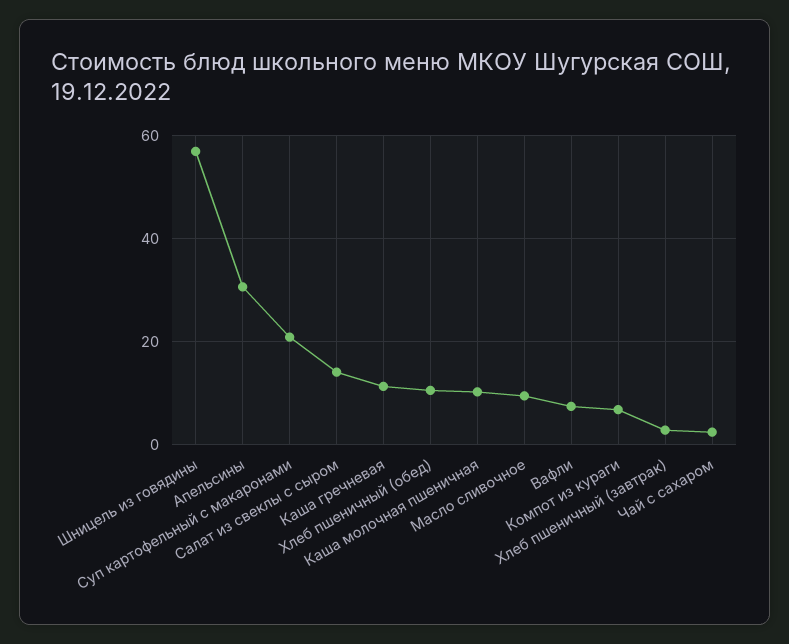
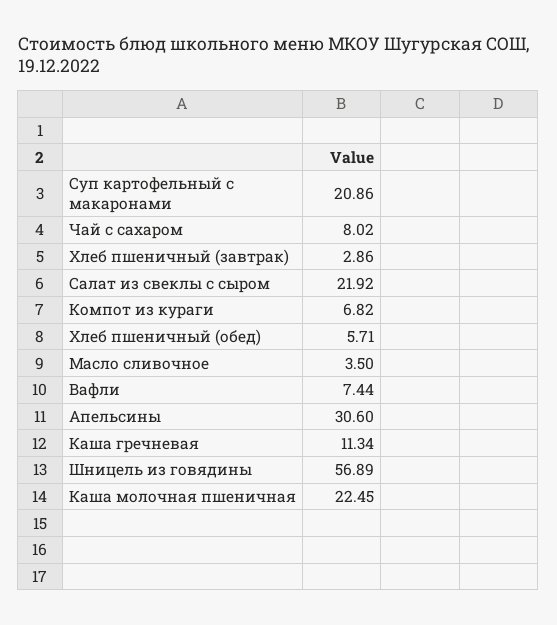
Салат из свеклы с сыром: 14 -> 21.92
Хлеб пшеничный (обед): 10 -> 5.71
Каша молочная пшеничная: 10 -> 22.45
Масло сливочное: 10 -> 3.5
Чай с сахаром: 2 -> 8.02

